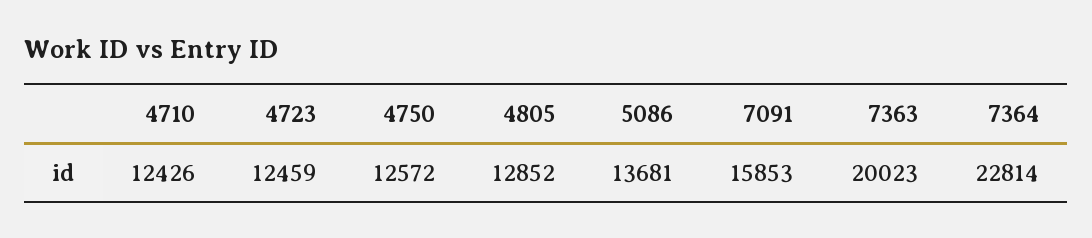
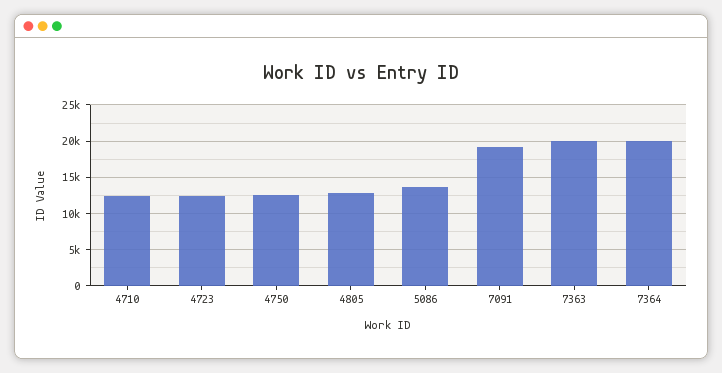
7091: 15853 -> 19000
7364: 22814 -> 20000

